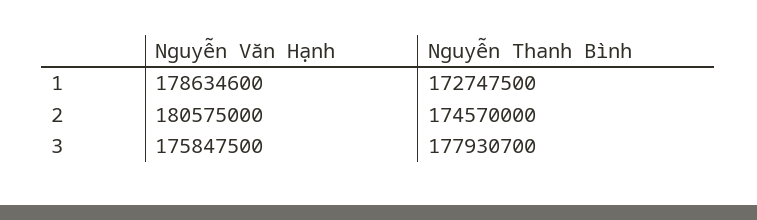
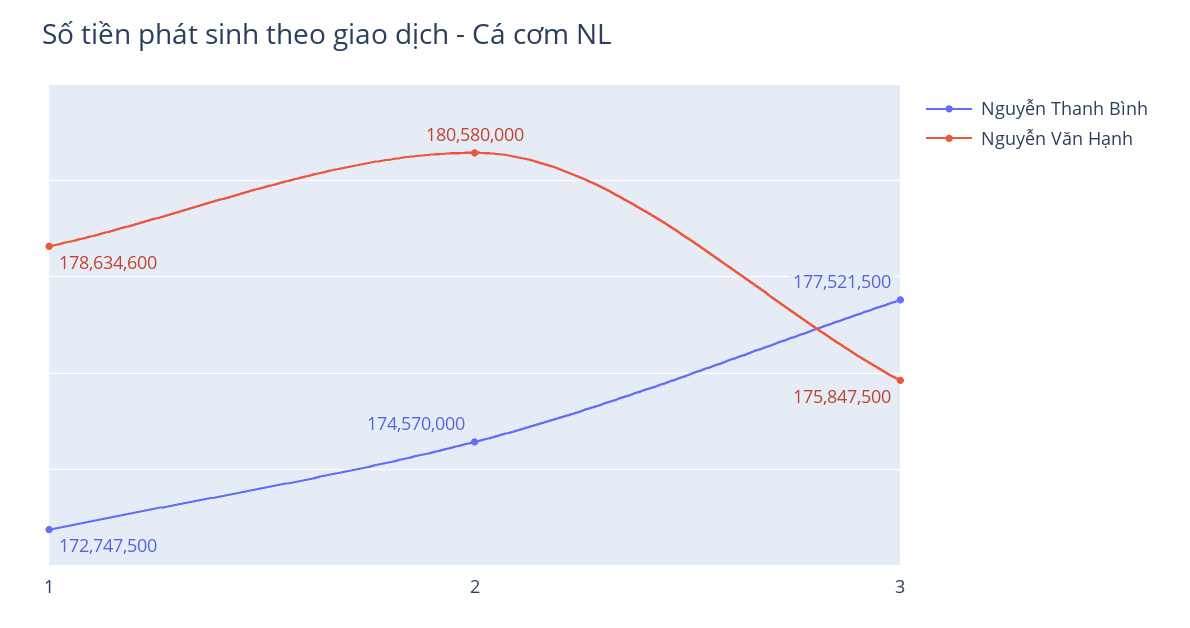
Nguyễn Văn Hạnh, 2: 180575000 -> 180580000
Nguyễn Thanh Bình, 3: 177930700 -> 177521500

